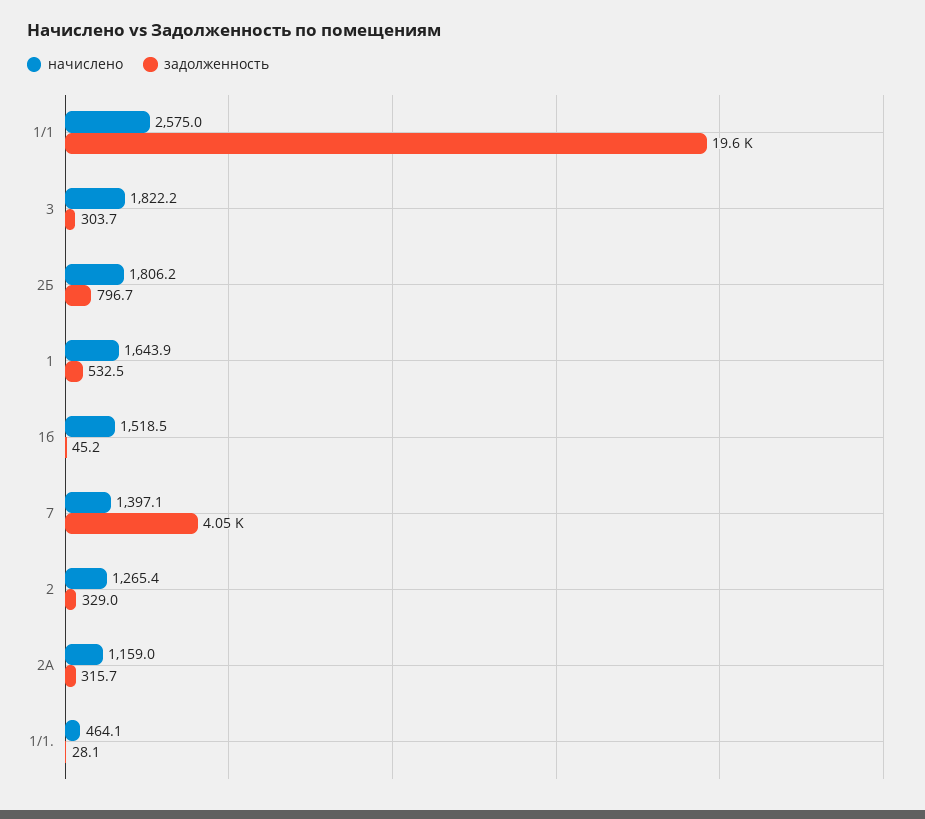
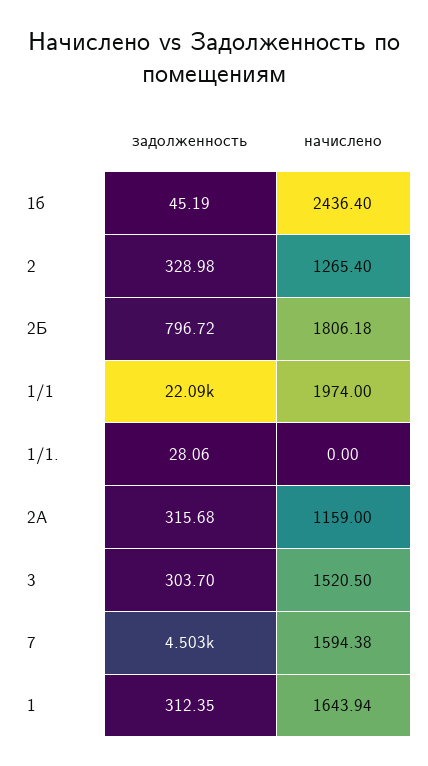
начислено, 1/1: 2575 -> 1974
задолженность, 1/1: 19600 -> 22090
начислено, 3: 1822.2 -> 1520.5
задолженность, 1: 532.5 -> 312.35
начислено, 1б: 1518.5 -> 2436.4
начислено, 7: 1397.1 -> 1594.38
задолженность, 7: 4050 -> 4503
начислено, 1/1.: 464.1 -> 0

